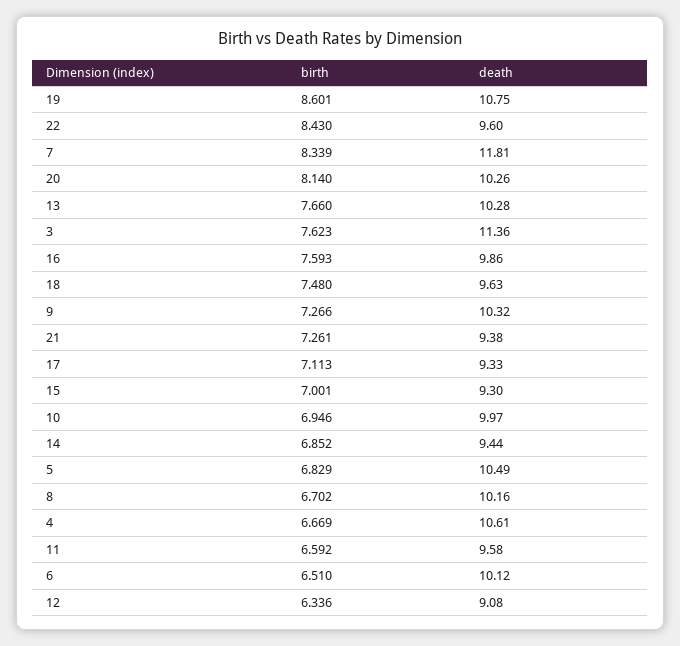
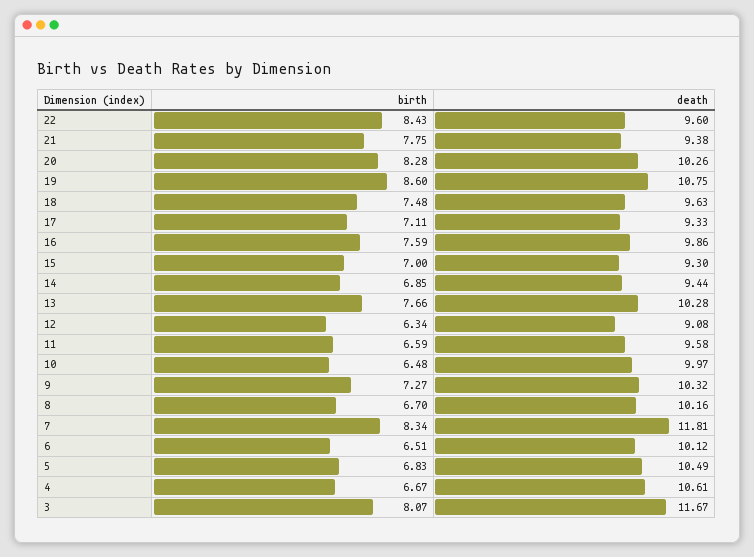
birth, 20: 8.14 -> 8.28
birth, 3: 7.623 -> 8.07
death, 3: 11.36 -> 11.67
birth, 21: 7.261 -> 7.75
birth, 10: 6.946 -> 6.48

